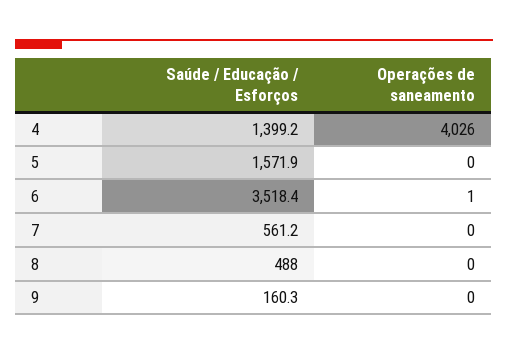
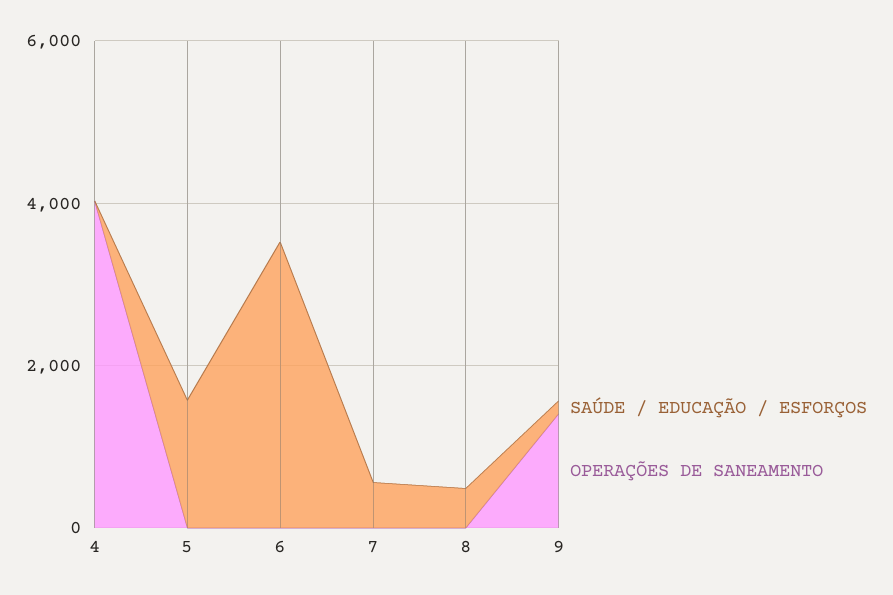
Saúde / Educação / Esforços, 4: 1399.2 -> 0
Operações de saneamento, 9: 0 -> 1500

